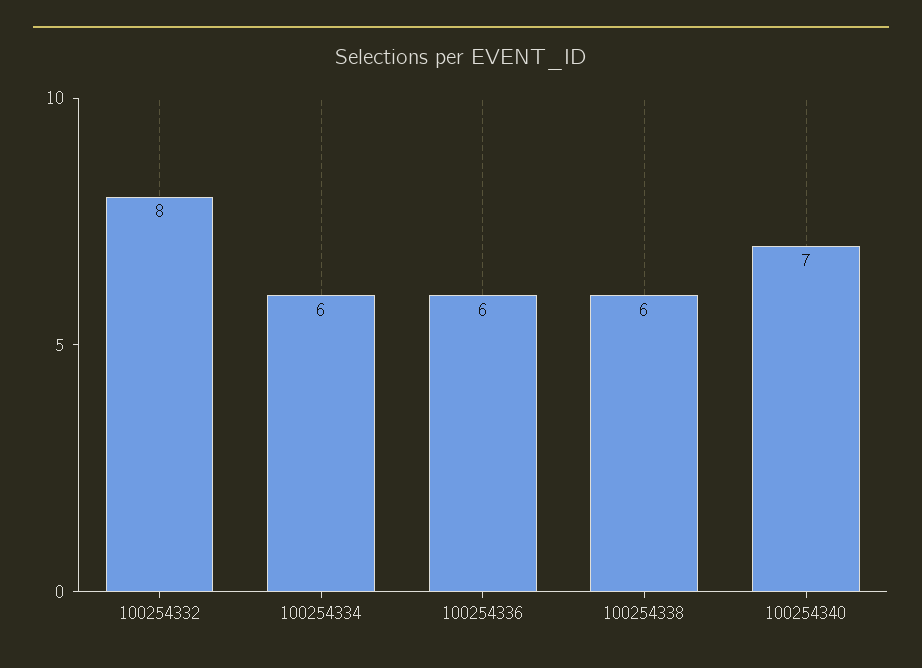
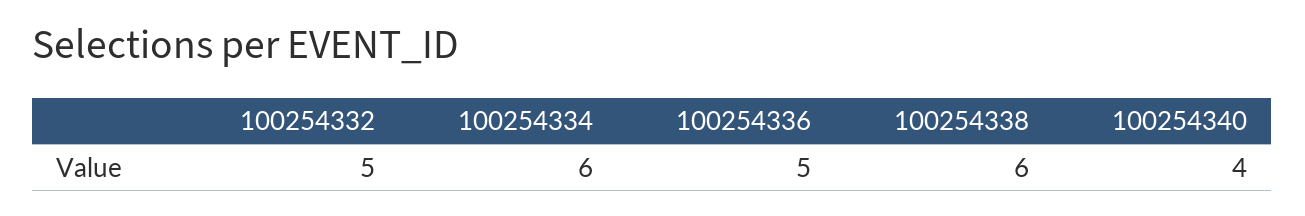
100254332: 8 -> 5
100254336: 6 -> 5
100254340: 7 -> 4

